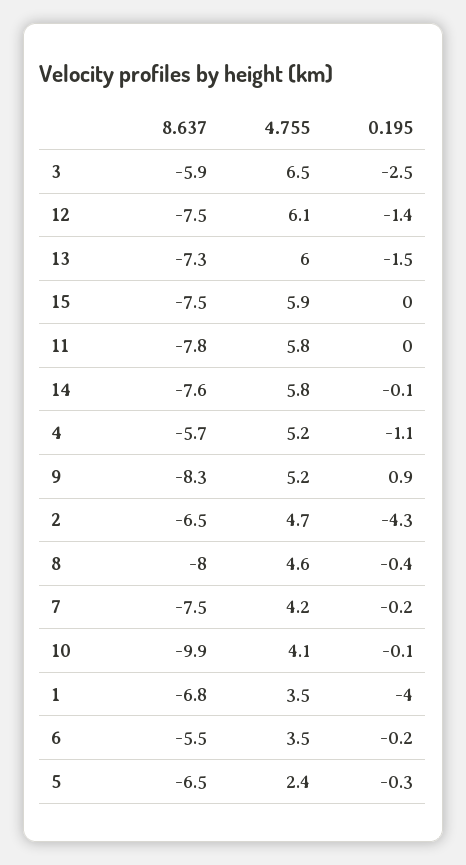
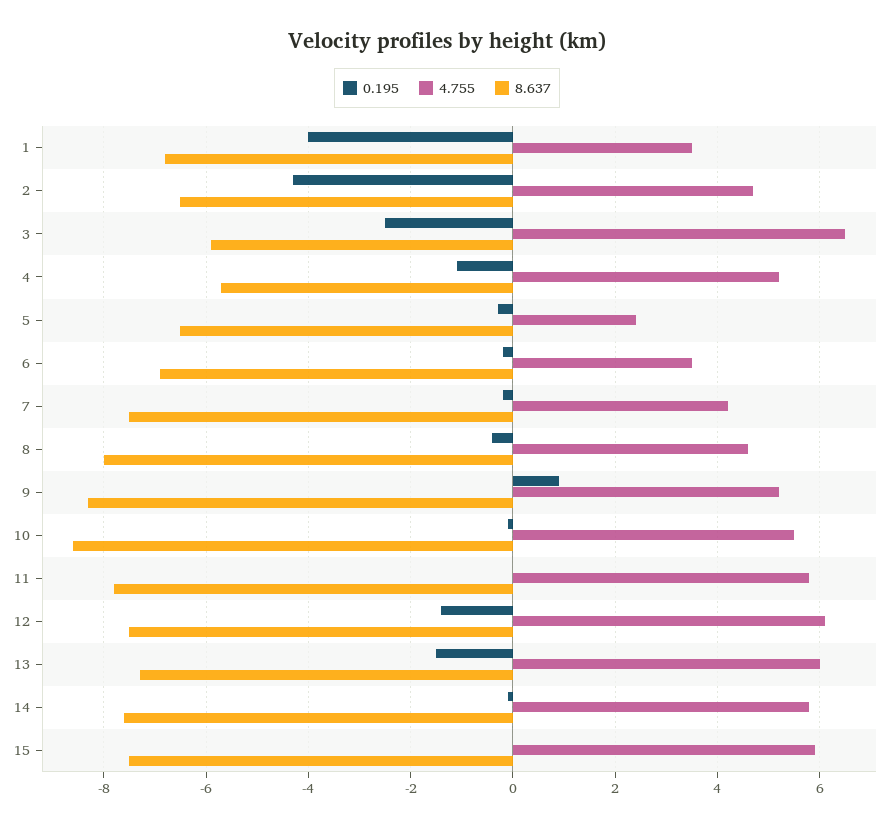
8.637, 10: -9.9 -> -8.5
4.755, 10: 4.1 -> 5.5
8.637, 6: -5.5 -> -7

